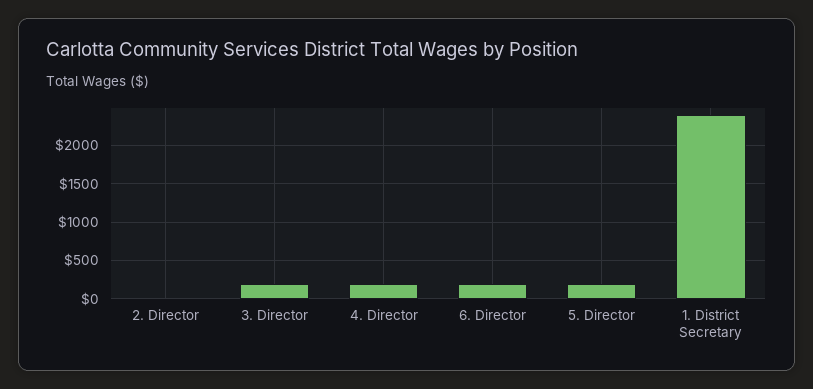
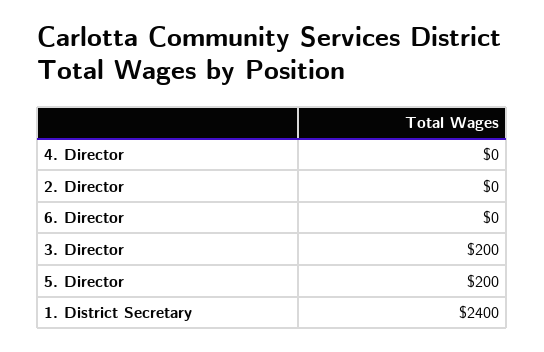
4. Director: 200 -> 0
6. Director: 200 -> 0

